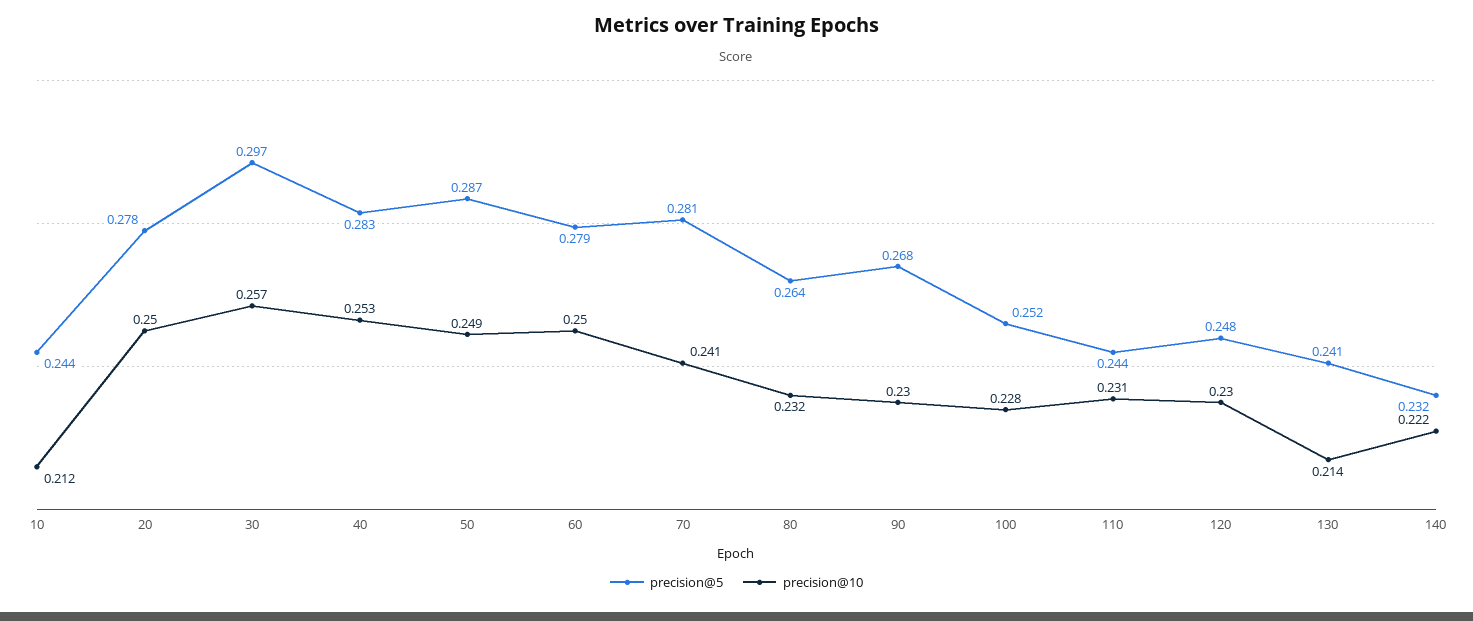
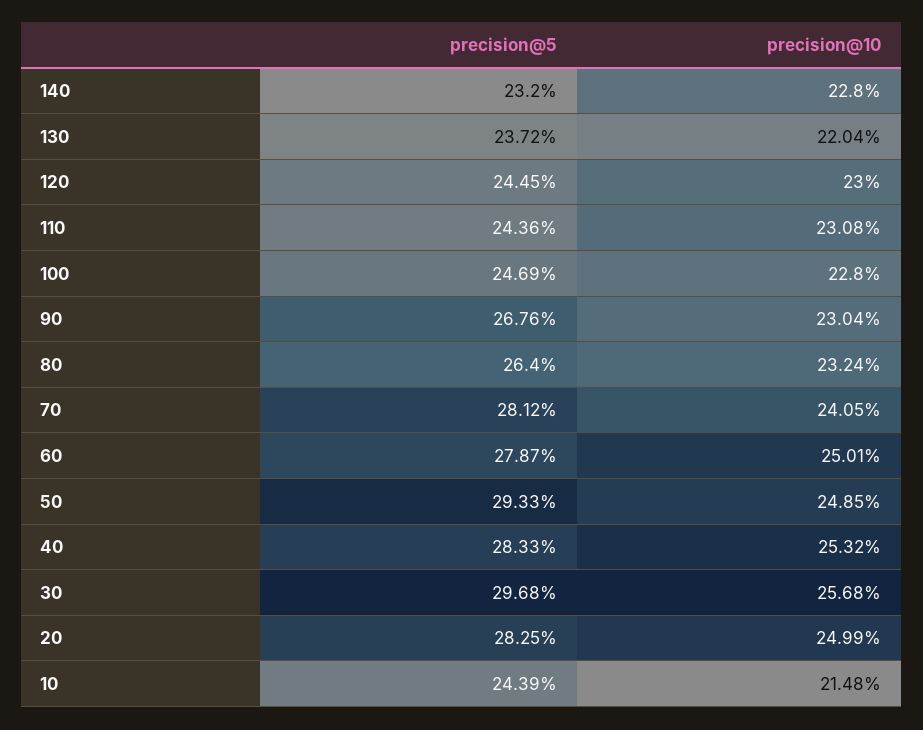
precision@10, 10: 0.212 -> 0.2148
precision@5, 20: 0.278 -> 0.2825
precision@5, 50: 0.287 -> 0.2933
precision@5, 100: 0.252 -> 0.2469
precision@5, 120: 0.248 -> 0.2445
precision@5, 130: 0.241 -> 0.2372
precision@10, 130: 0.214 -> 0.2204
precision@10, 140: 0.222 -> 0.228

